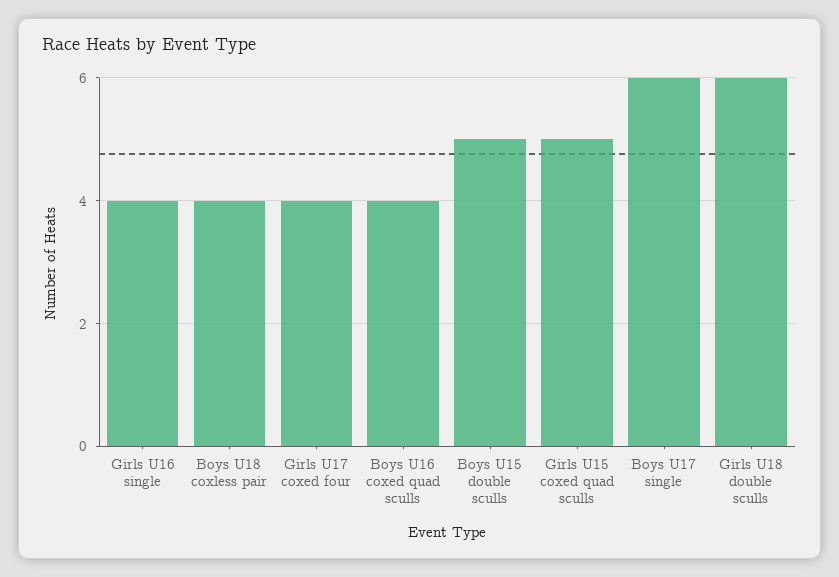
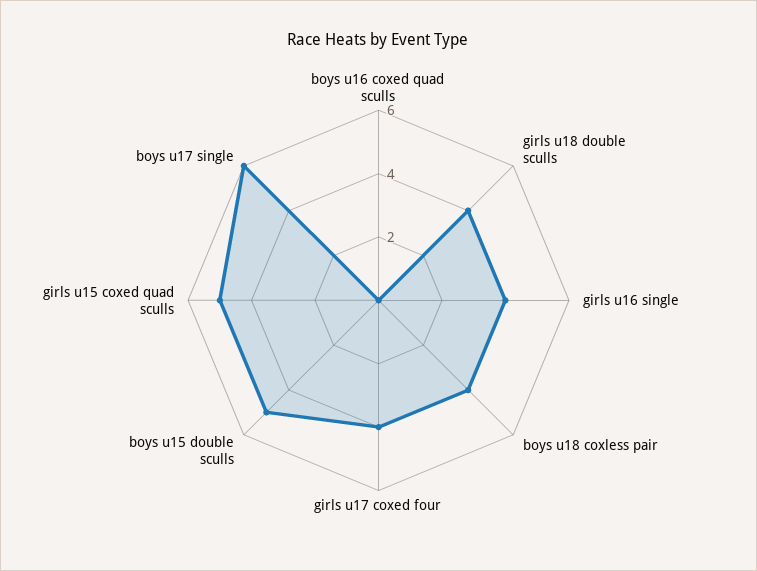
Boys U16 coxed quad sculls: 4 -> 0
Girls U18 double sculls: 6 -> 4

